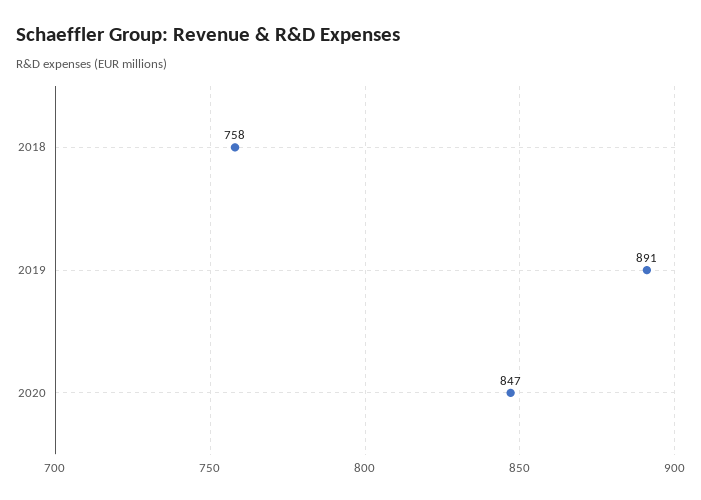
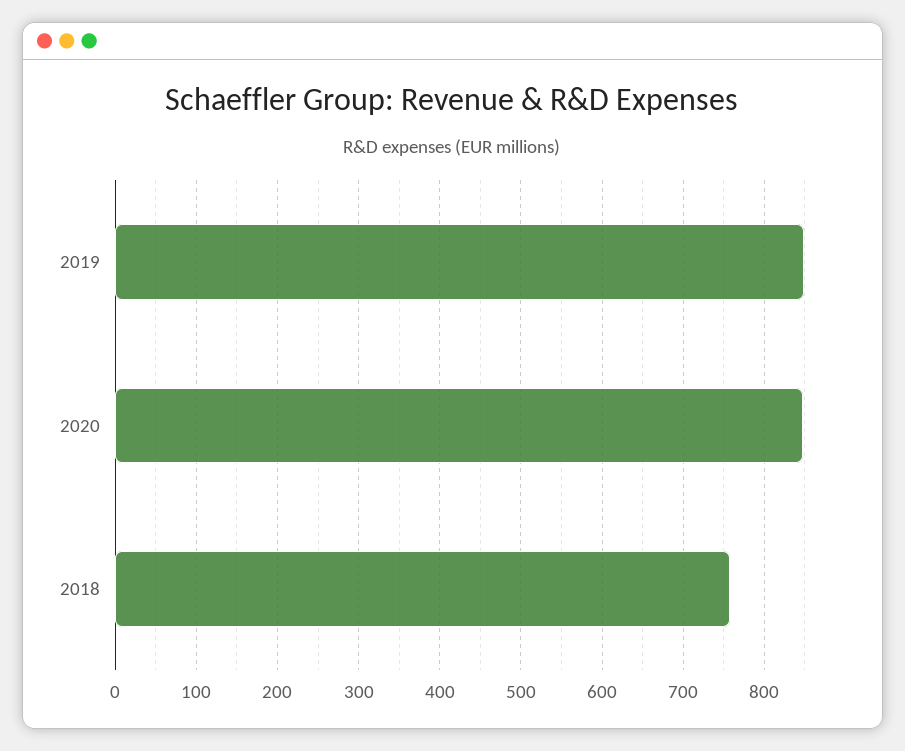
2019: 891 -> 850

